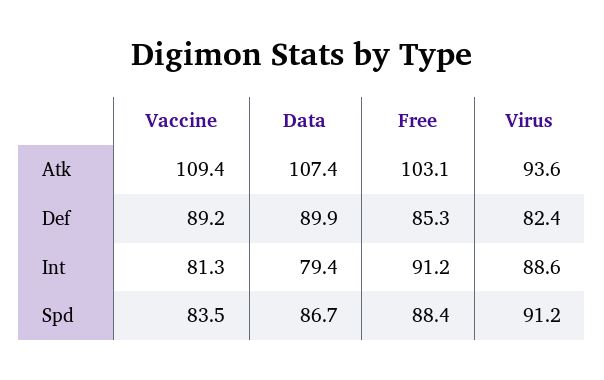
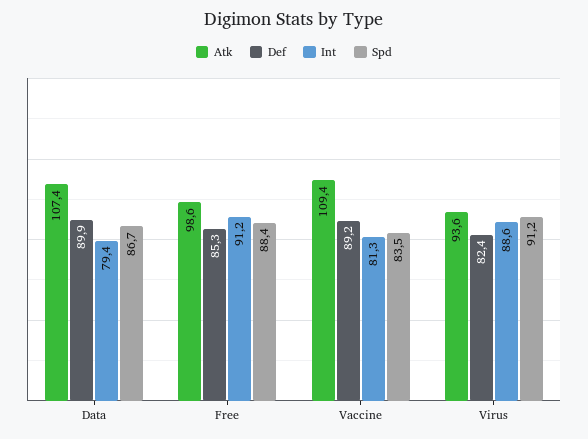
Atk, Free: 103.1 -> 98.6

